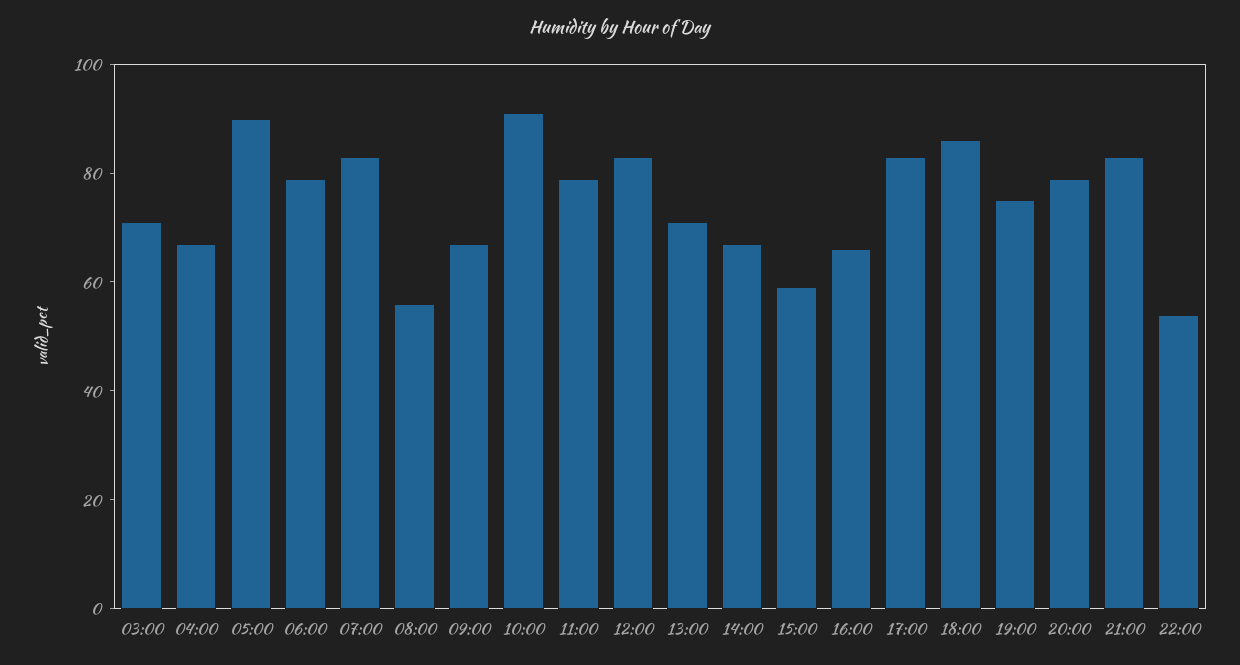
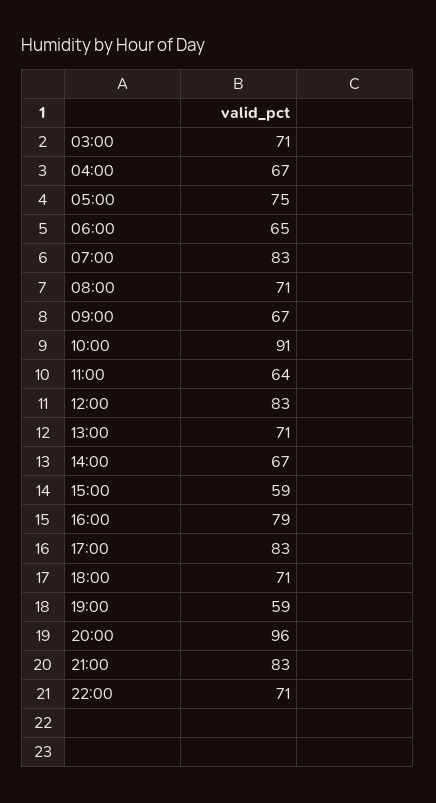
05:00: 90 -> 75
06:00: 80 -> 65
08:00: 55 -> 71
11:00: 80 -> 64
16:00: 65 -> 79
18:00: 85 -> 71
19:00: 75 -> 59
20:00: 80 -> 96
22:00: 55 -> 71

